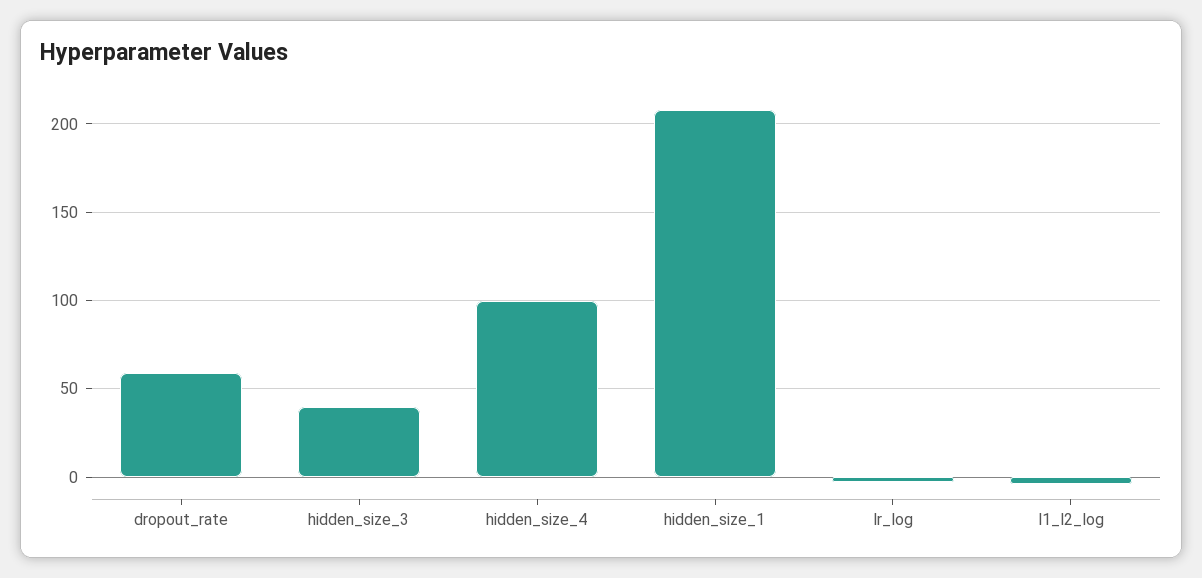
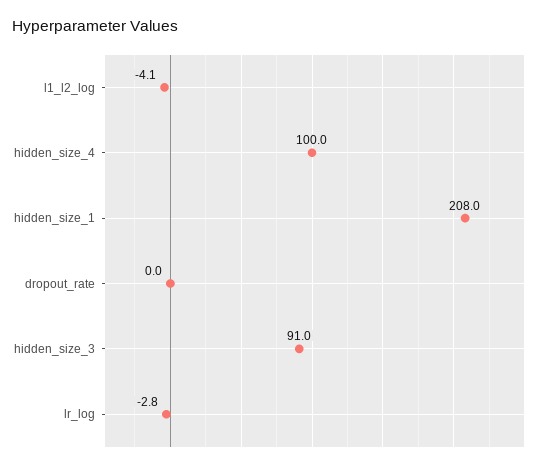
dropout_rate: 60 -> 0
hidden_size_3: 40 -> 91

